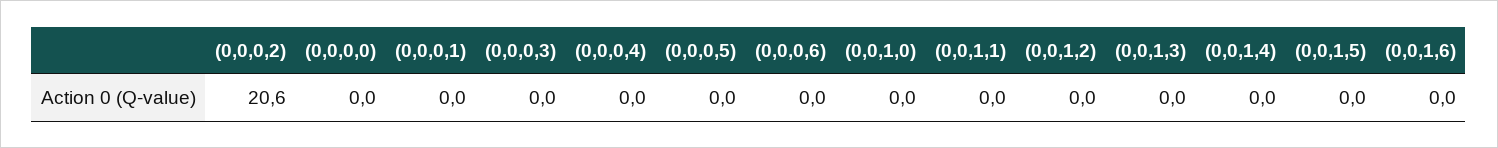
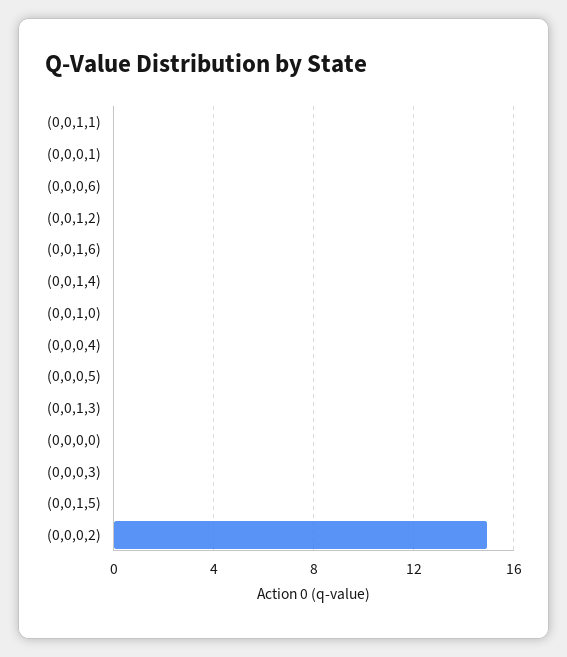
(0,0,0,2): 20.6 -> 15

